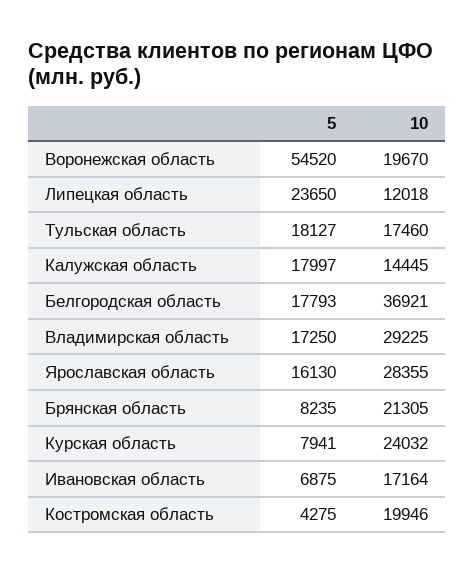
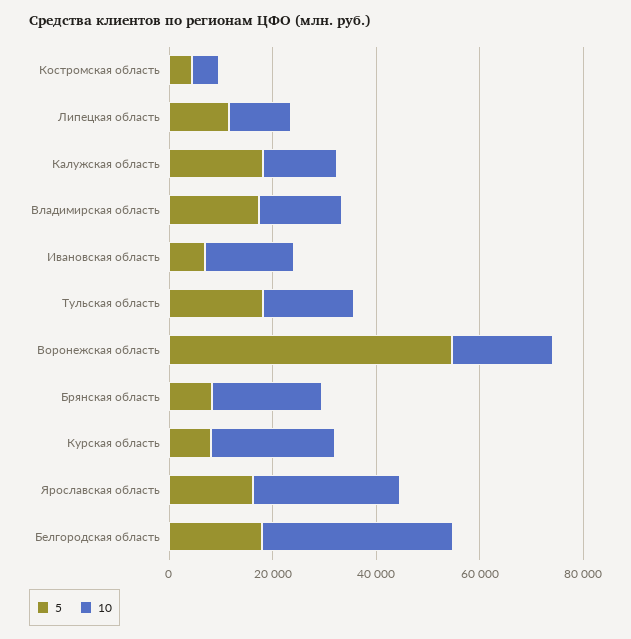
5, Липецкая область: 23650 -> 10000
10, Владимирская область: 29225 -> 15000
10, Костромская область: 19946 -> 5000

